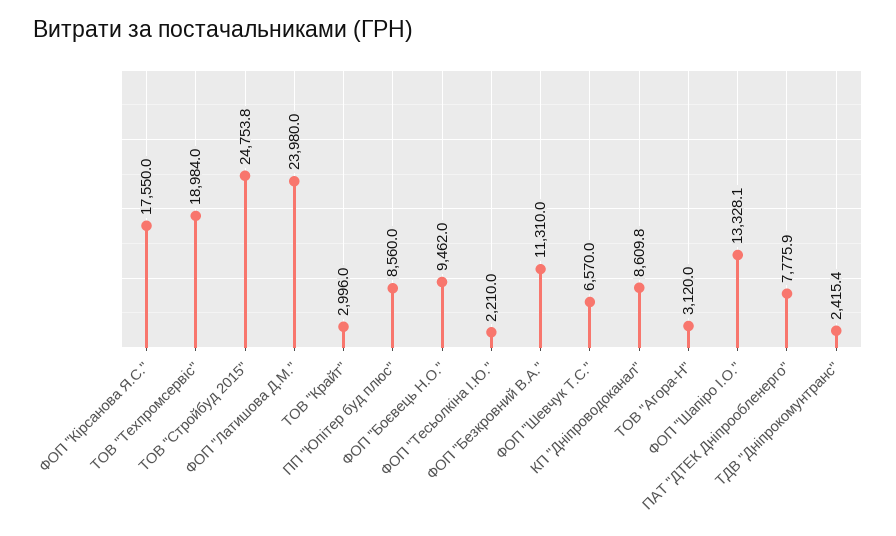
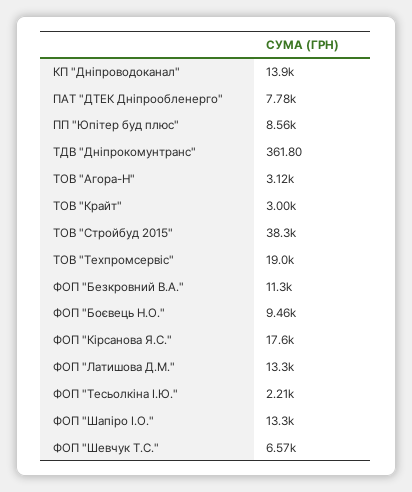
ТОВ "Стройбуд 2015": 24753.8 -> 38300
ФОП "Латишова Д.М.": 23980 -> 13300
КП "Дніпроводоканал": 8609.8 -> 13900
ТДВ "Дніпрокомунтранс": 2415.4 -> 361.8

